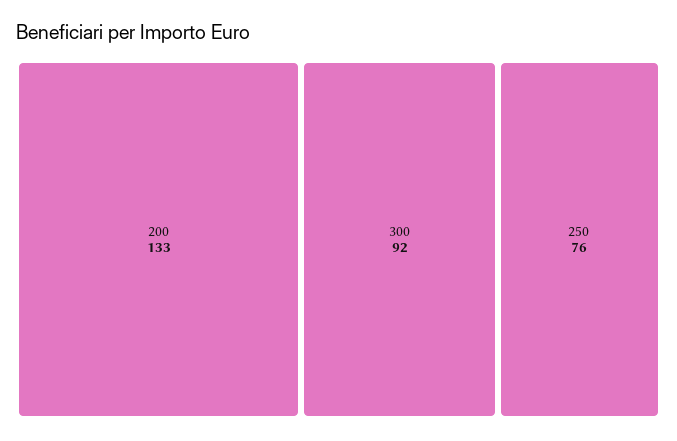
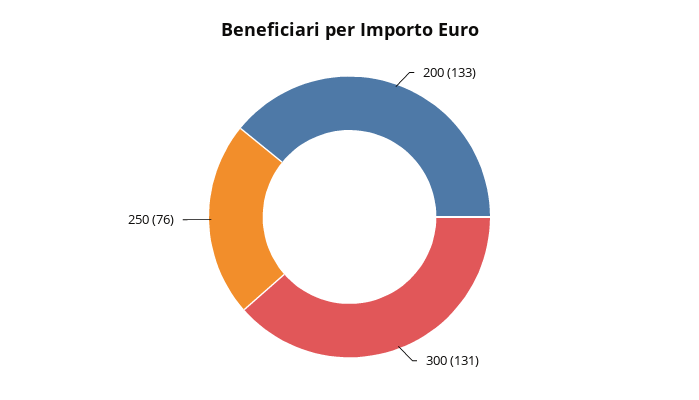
300: 92 -> 131

